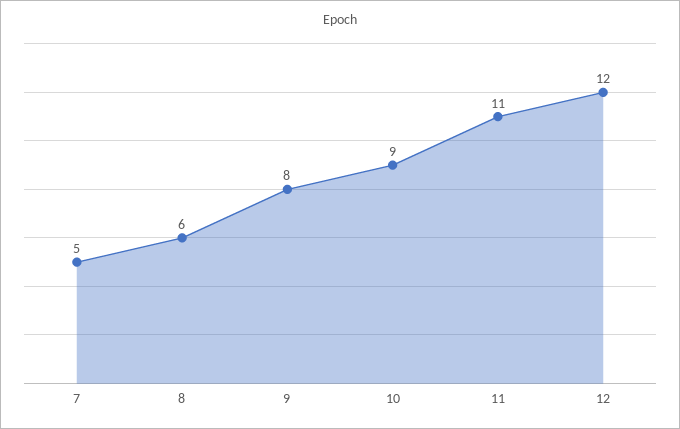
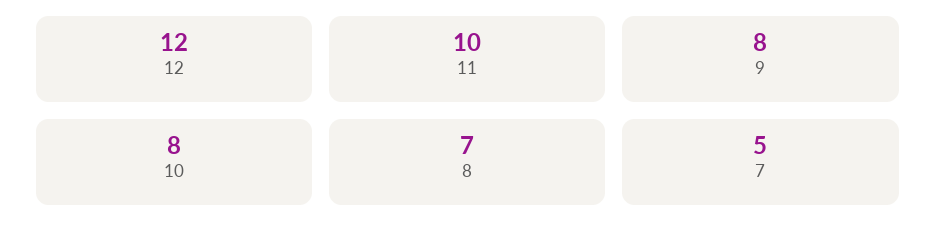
8: 6 -> 7
10: 9 -> 8
11: 11 -> 10

